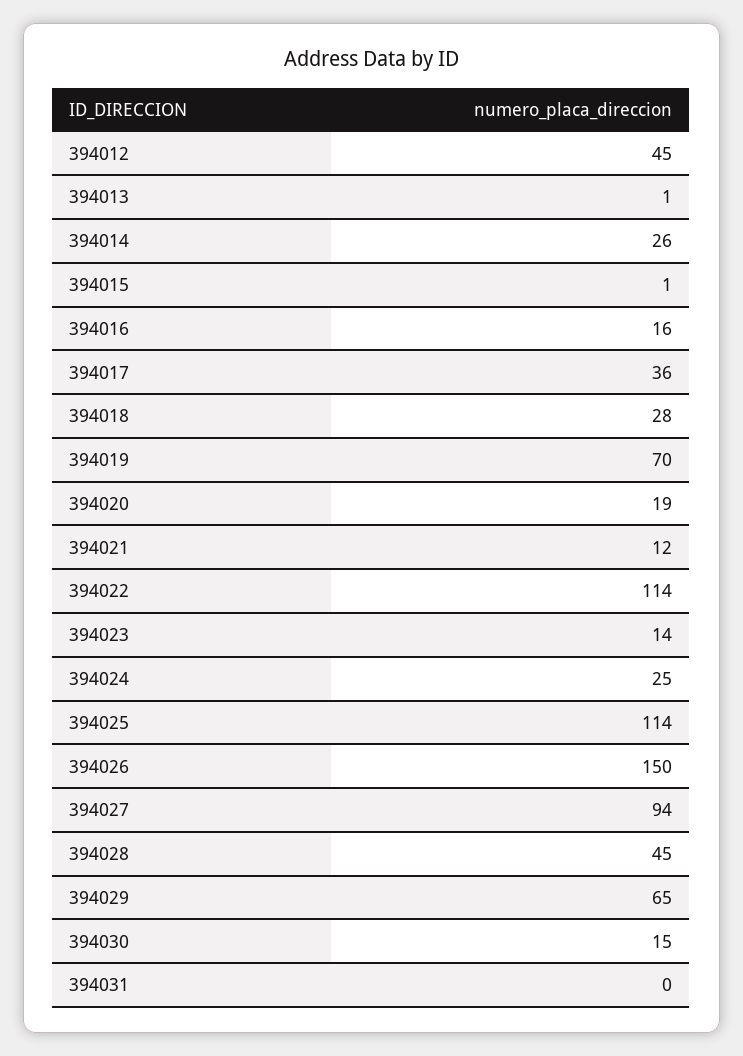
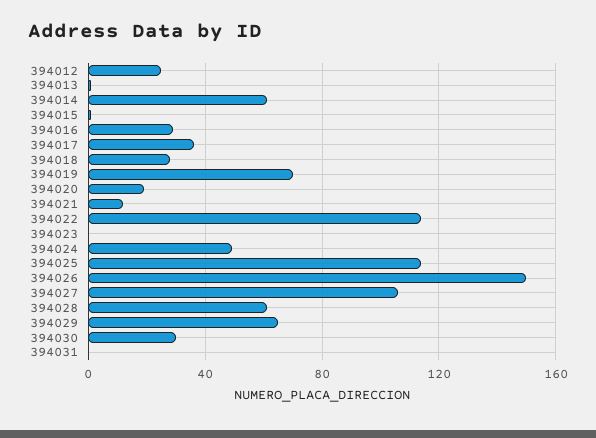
394012: 45 -> 25
394014: 26 -> 60
394016: 16 -> 30
394023: 14 -> 0
394024: 25 -> 50
394027: 94 -> 105
394028: 45 -> 60
394030: 15 -> 30

